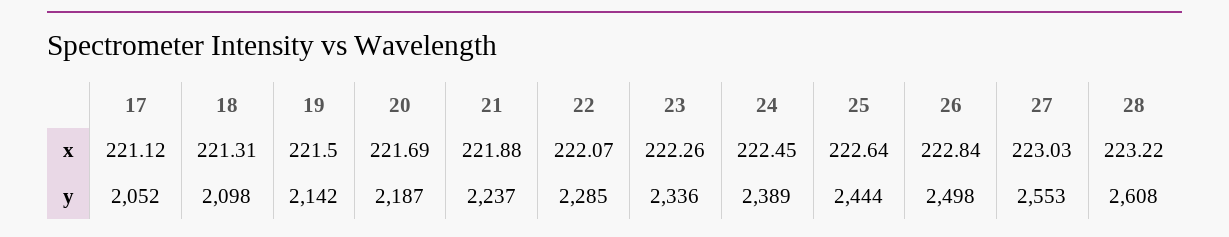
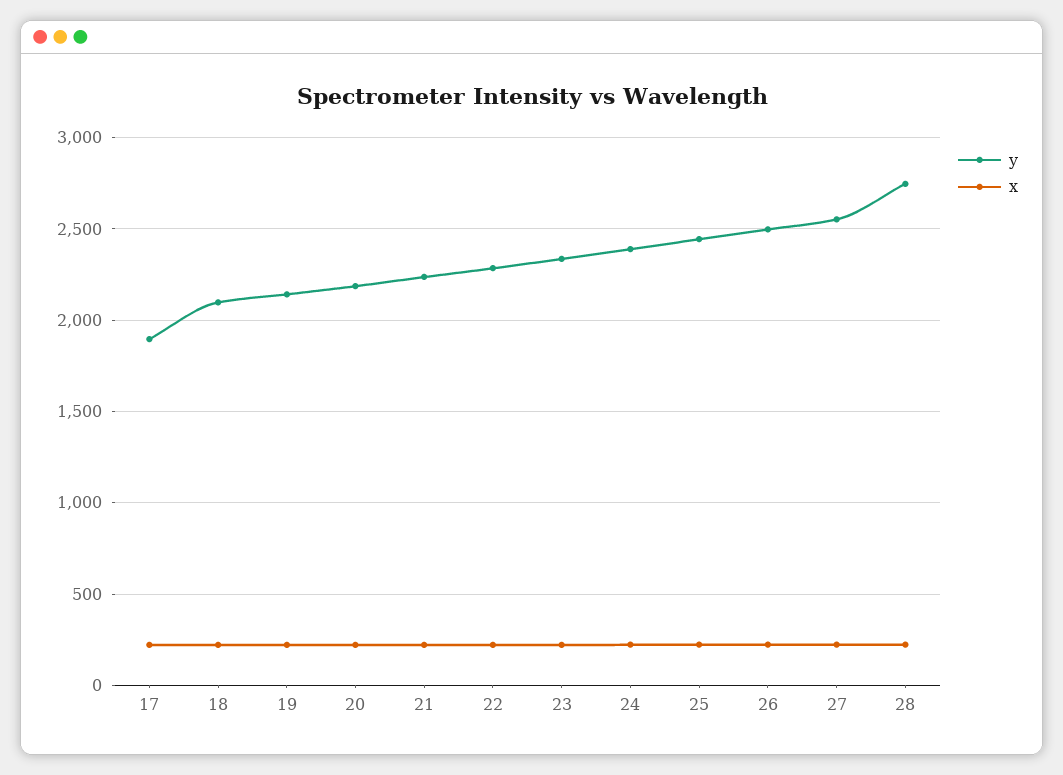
y, 17: 2052 -> 1900
y, 28: 2608 -> 2750

